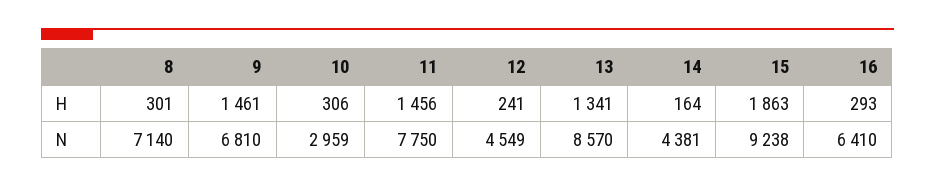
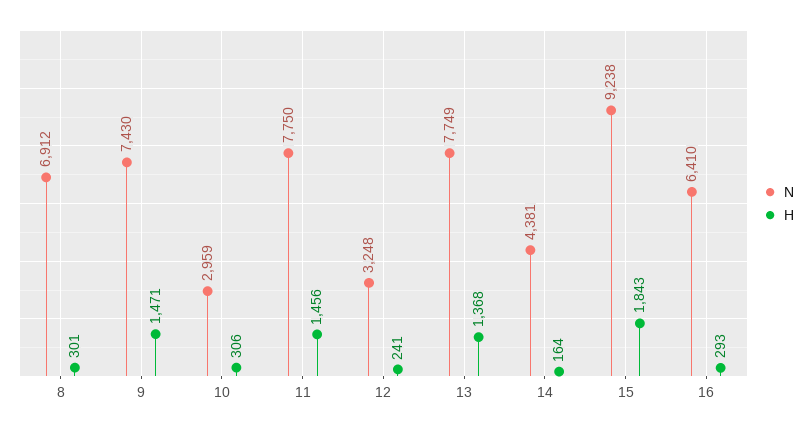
H, 9: 1461 -> 1471
H, 13: 1341 -> 1368
H, 15: 1863 -> 1843
N, 8: 7140 -> 6912
N, 9: 6810 -> 7430
N, 12: 4549 -> 3248
N, 13: 8570 -> 7749

